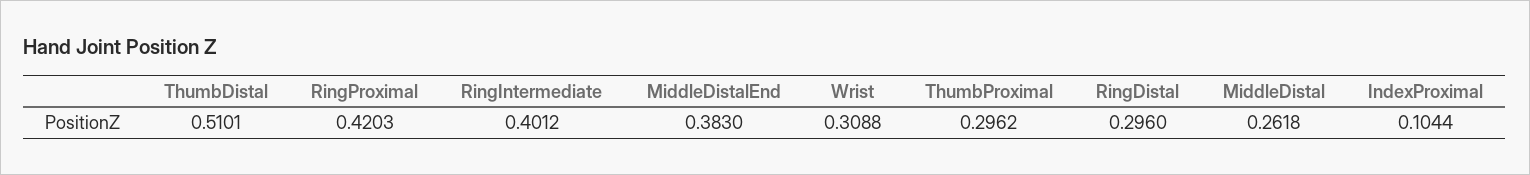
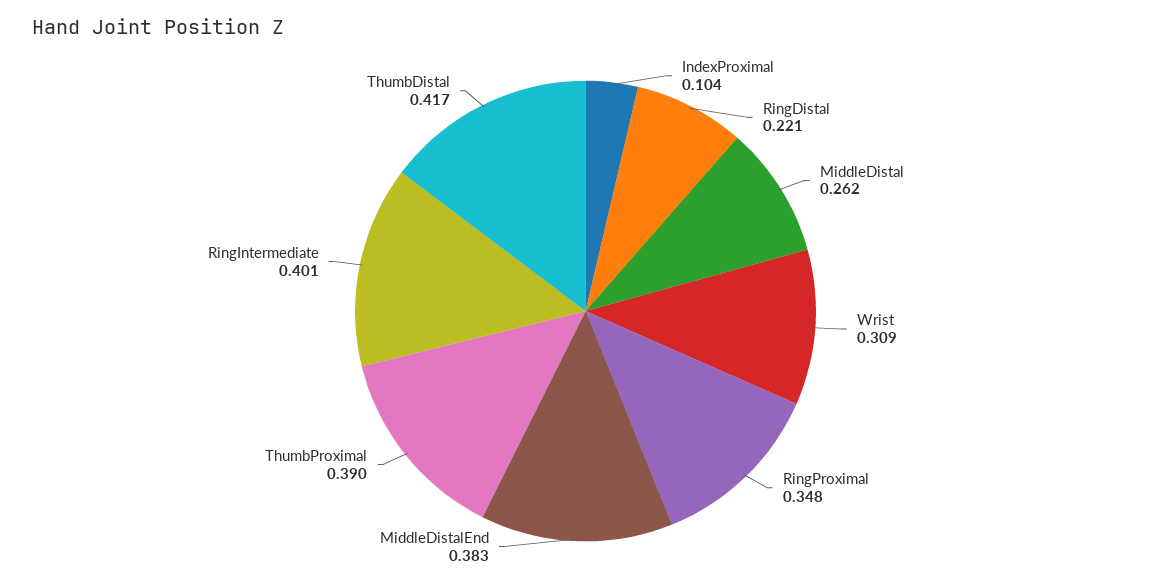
ThumbDistal: 0.5101 -> 0.417
RingProximal: 0.4203 -> 0.348
ThumbProximal: 0.2962 -> 0.39
RingDistal: 0.296 -> 0.221

